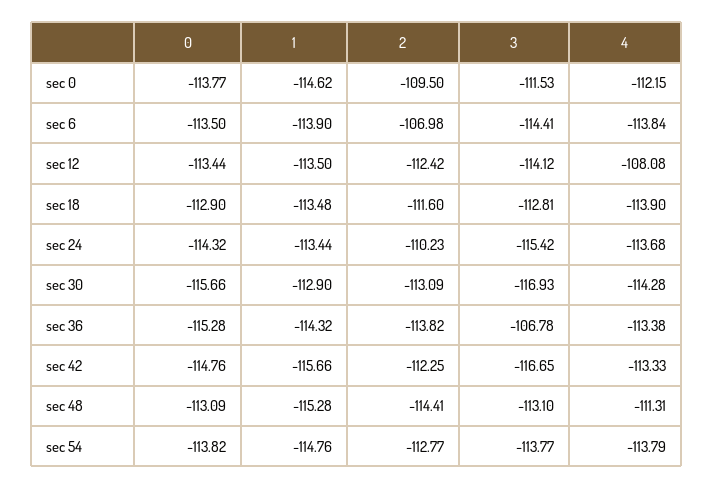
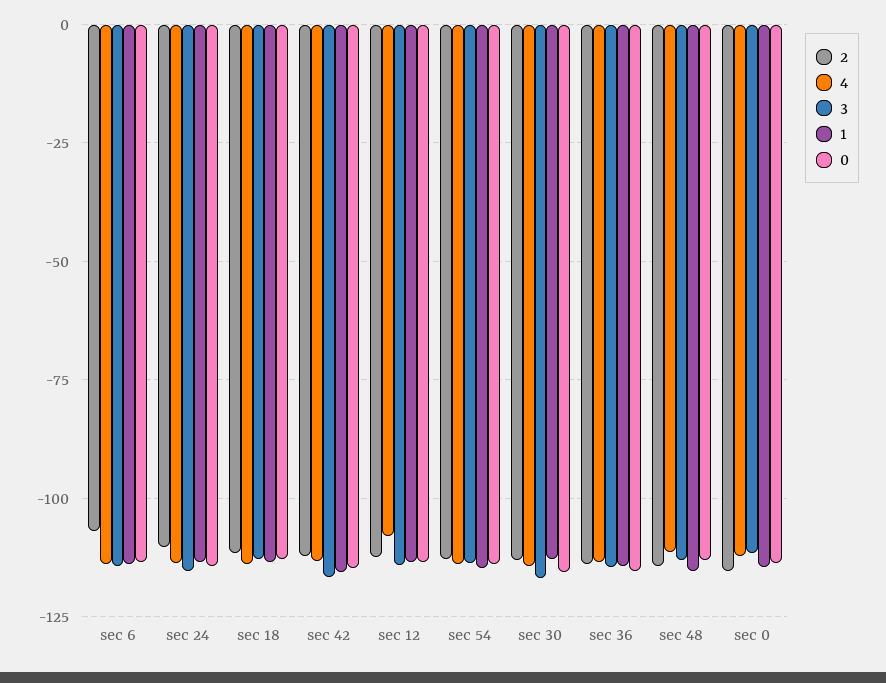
2, sec 0: -109.5 -> -115
3, sec 36: -106.78 -> -115

